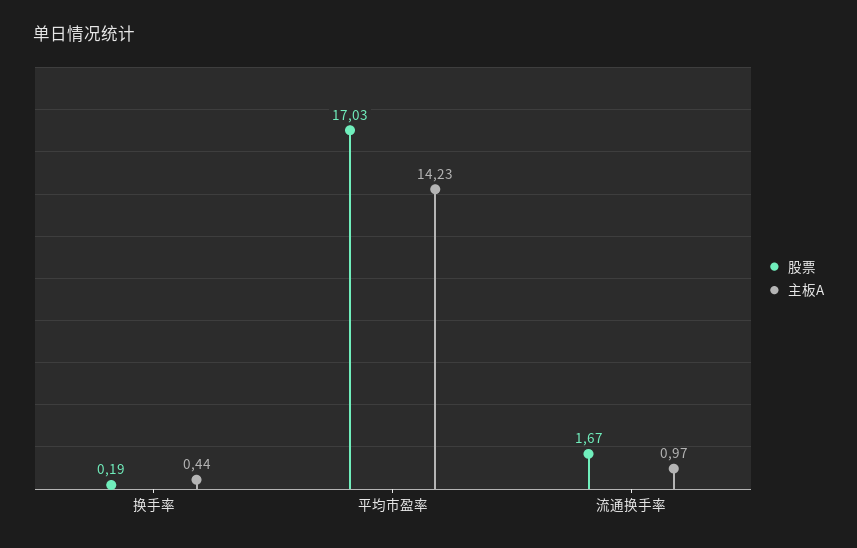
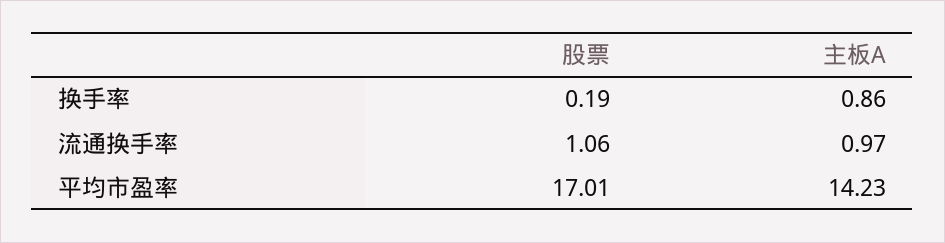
主板A, 换手率: 0.44 -> 0.86
股票, 平均市盈率: 17.03 -> 17.01
股票, 流通换手率: 1.67 -> 1.06

